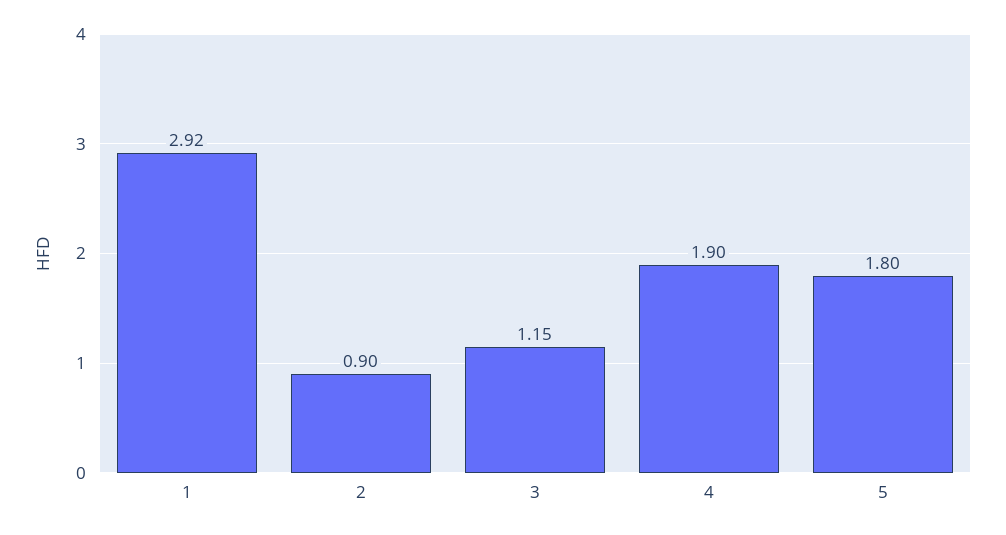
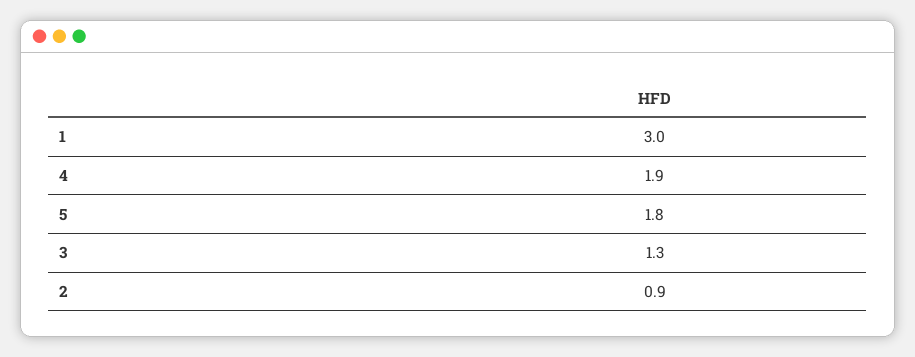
1: 2.92 -> 3
3: 1.15 -> 1.3

